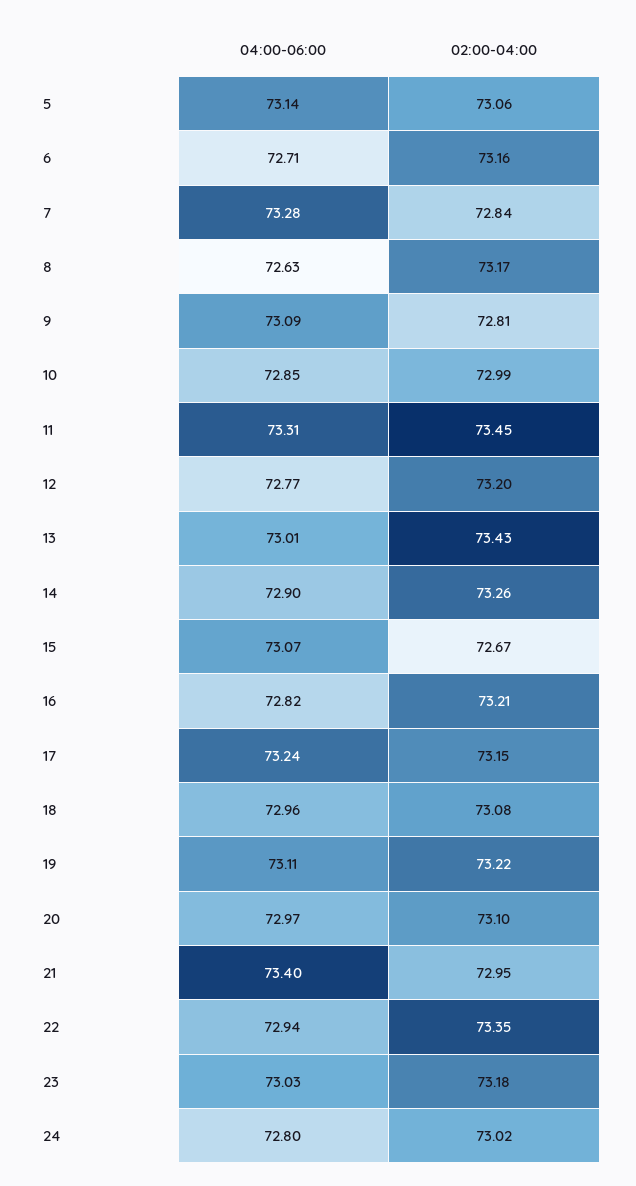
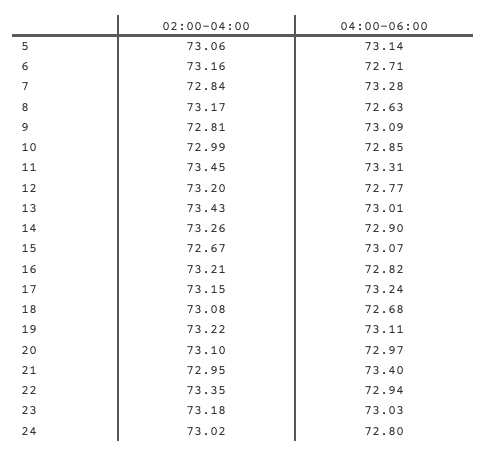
04:00-06:00, 18: 72.96 -> 72.68

